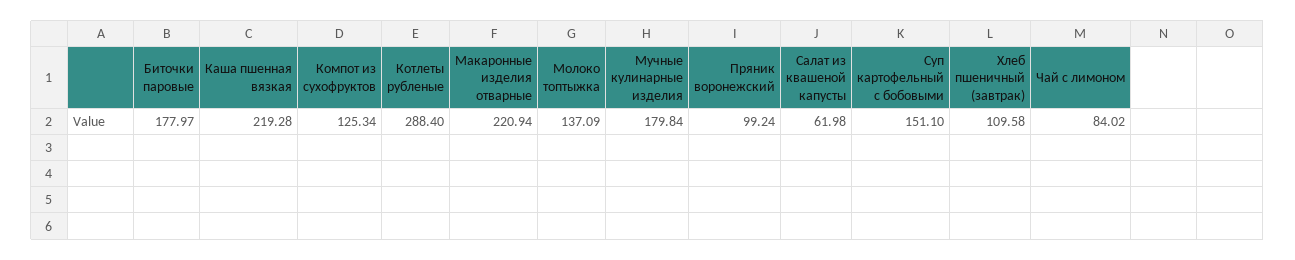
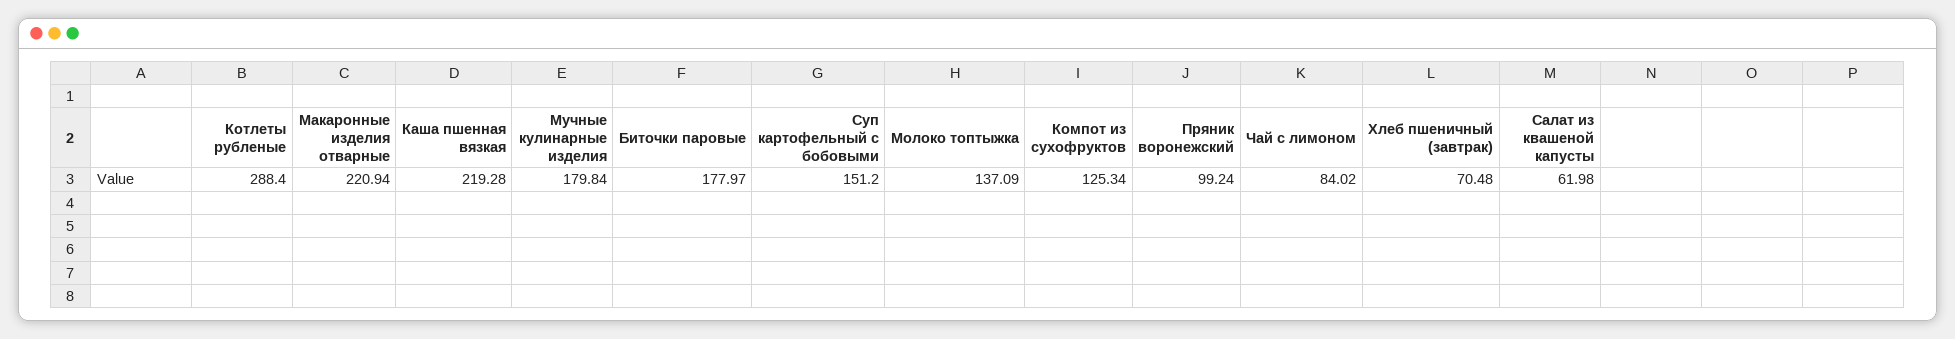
Суп картофельный с бобовыми: 151.1 -> 151.2
Хлеб пшеничный (завтрак): 109.58 -> 70.48

